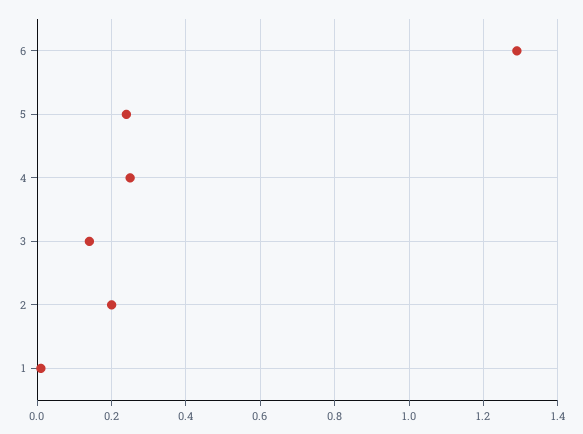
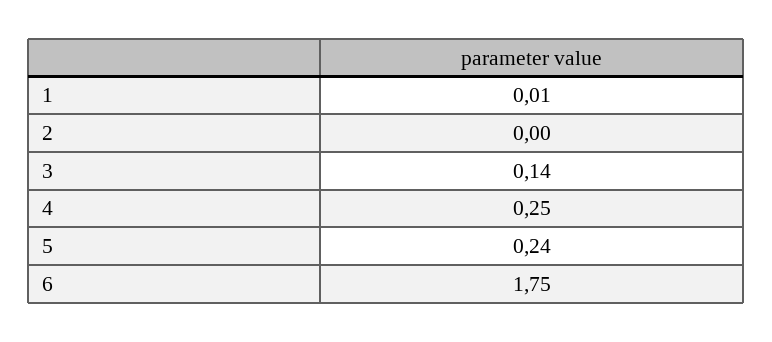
6: 1.3 -> 1.75
2: 0.2 -> 0

